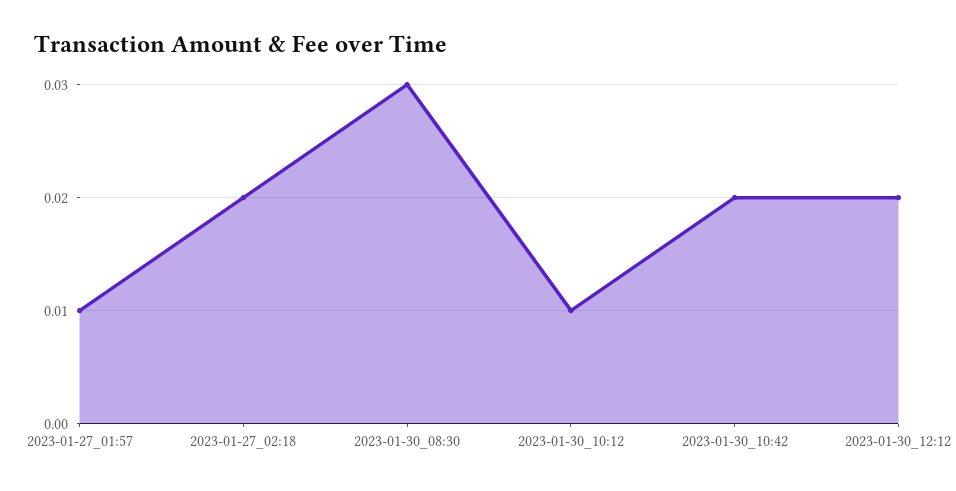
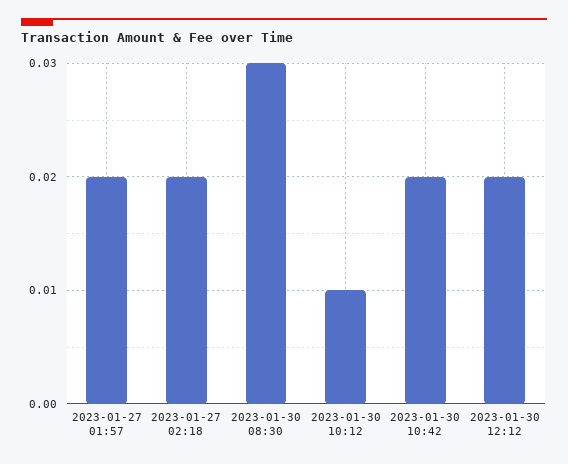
2023-01-27_01:57: 0.01 -> 0.02

